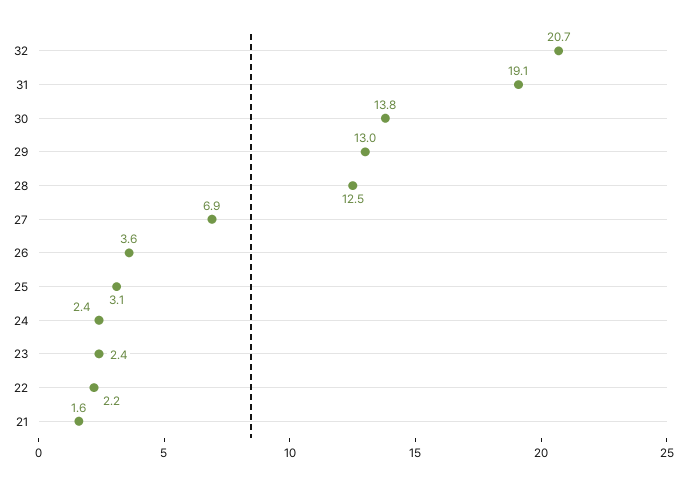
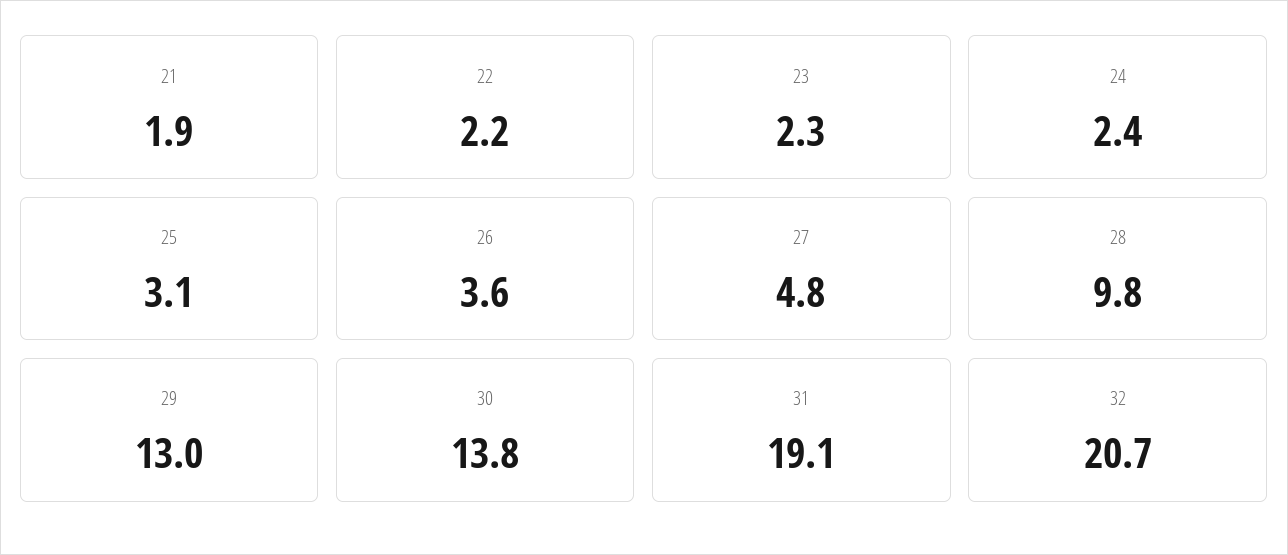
28: 12.5 -> 9.8
27: 6.9 -> 4.8
23: 2.4 -> 2.3
21: 1.6 -> 1.9

